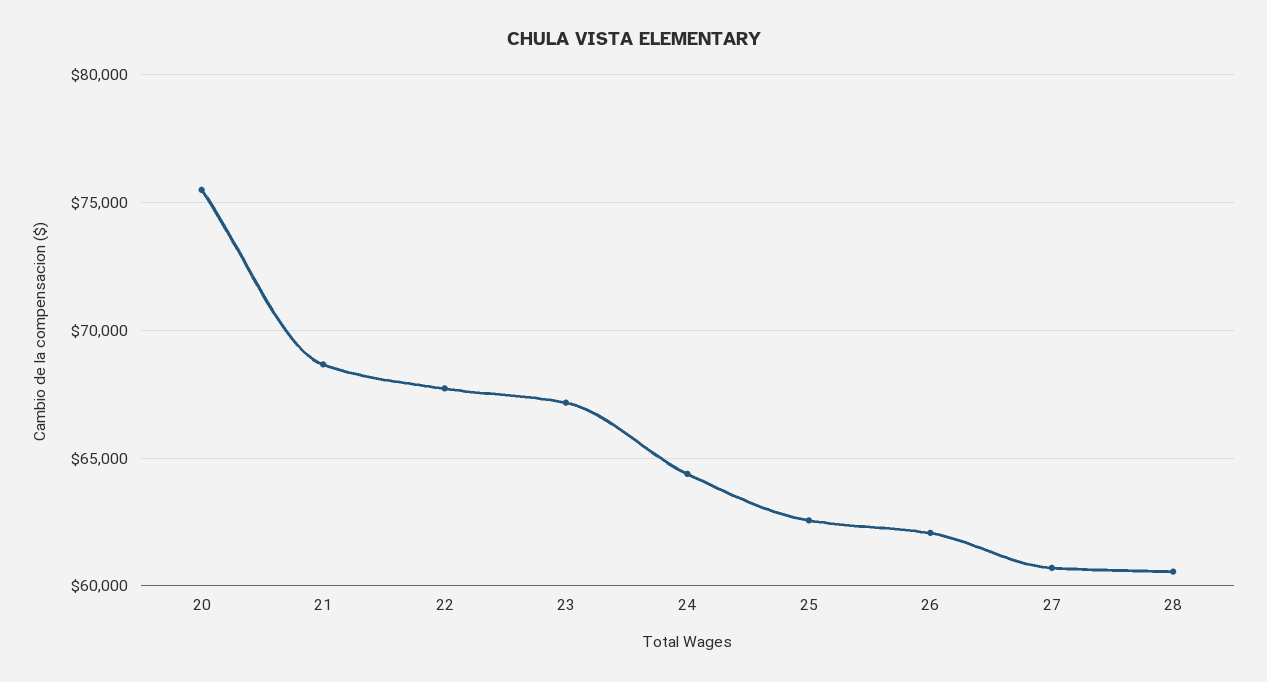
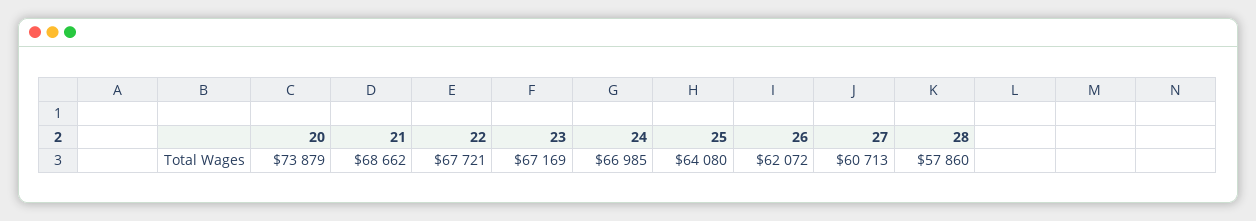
20: 75500 -> 73879
24: 64500 -> 66985
25: 62500 -> 64080
28: 60500 -> 57860

